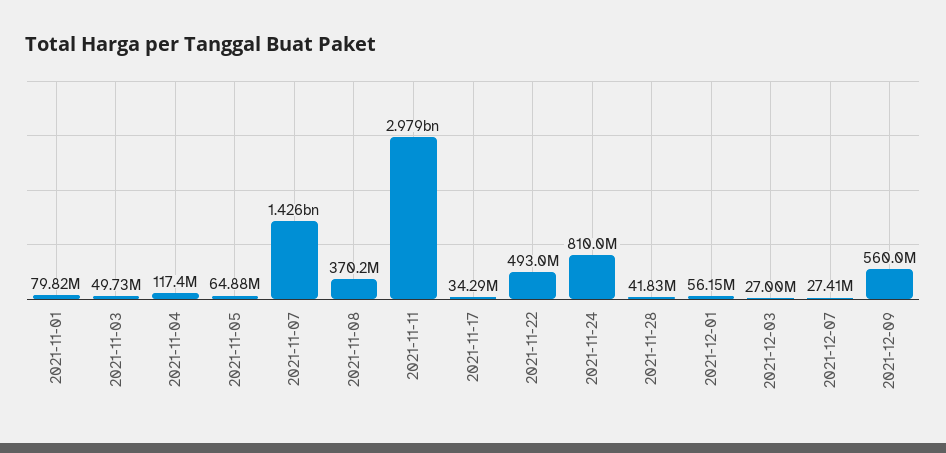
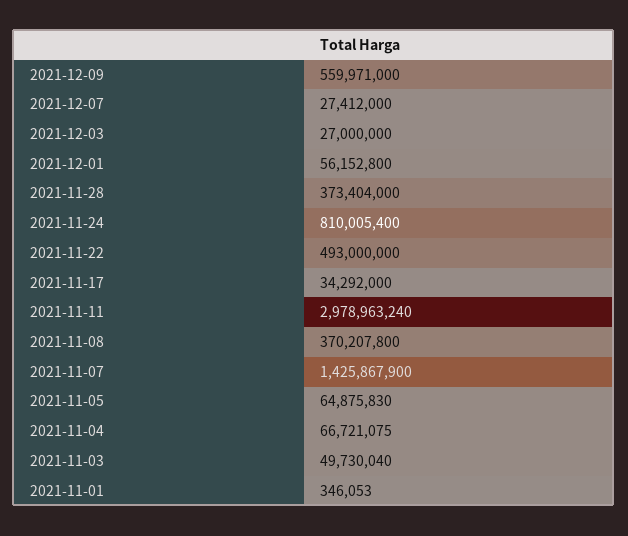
2021-11-01: 79820000 -> 346053
2021-11-04: 117400000 -> 66721075
2021-11-28: 41830000 -> 373404000

